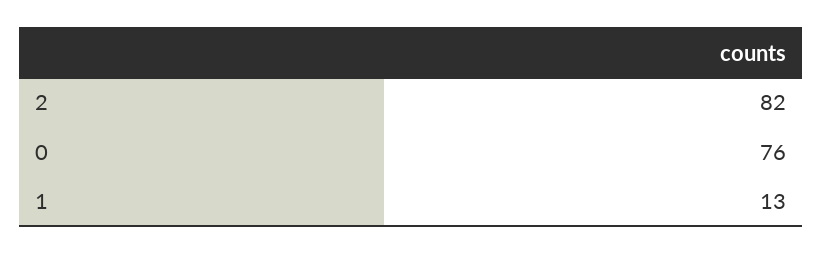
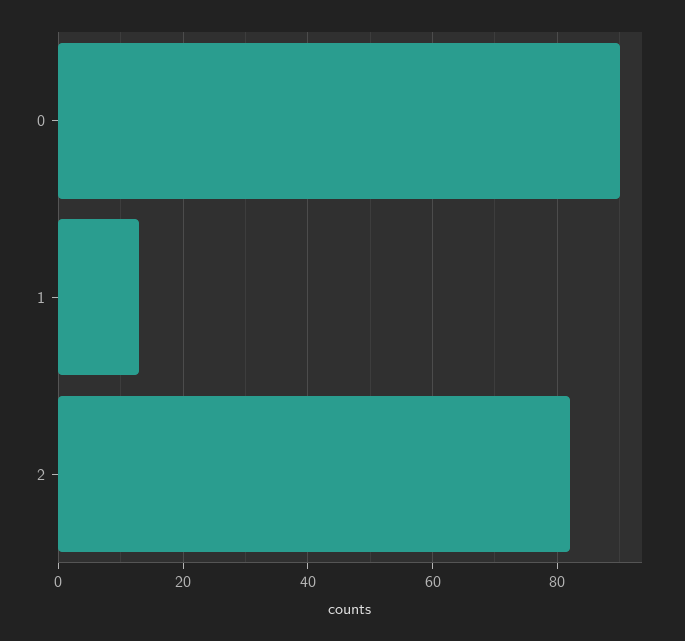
0: 76 -> 90

